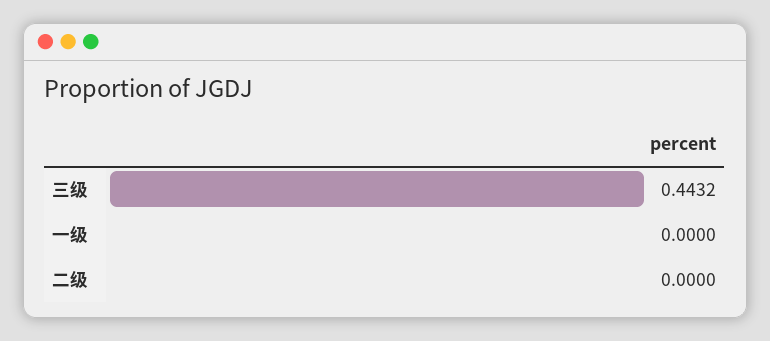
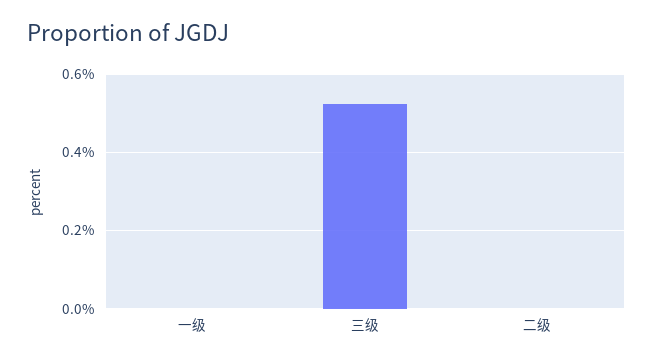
三级: 0.4432 -> 0.52

